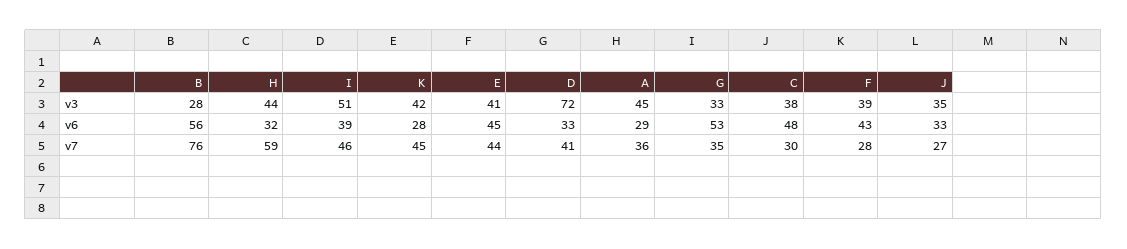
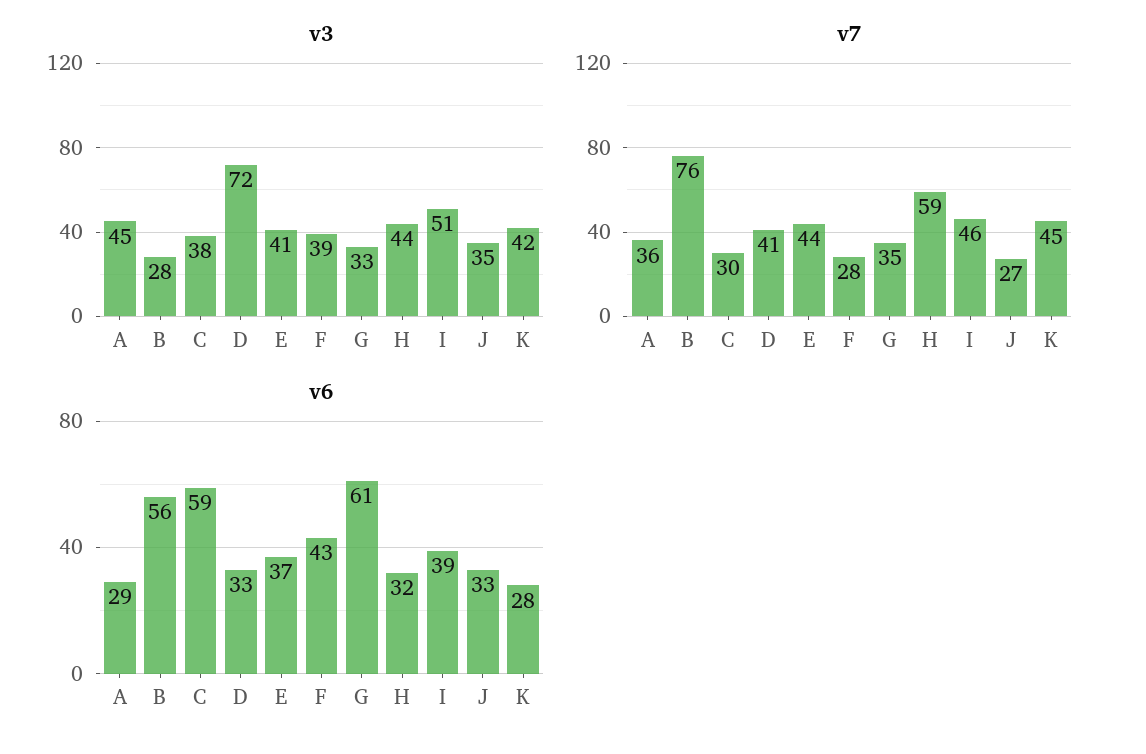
v6, E: 45 -> 37
v6, G: 53 -> 61
v6, C: 48 -> 59

